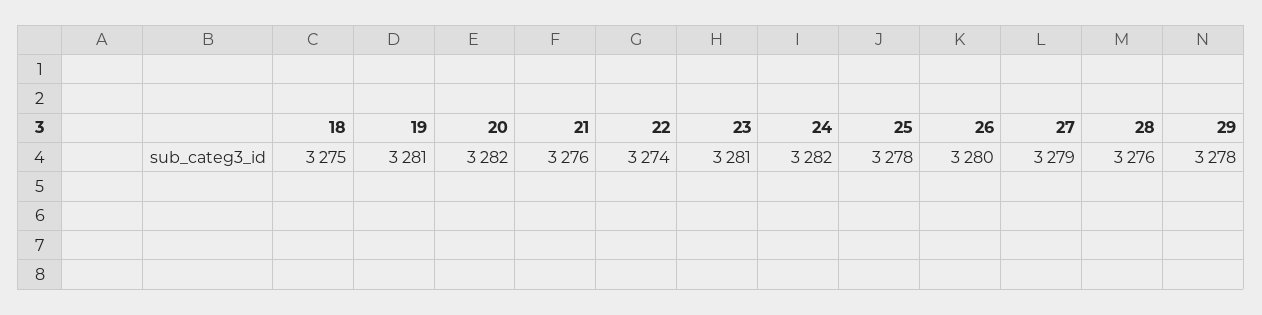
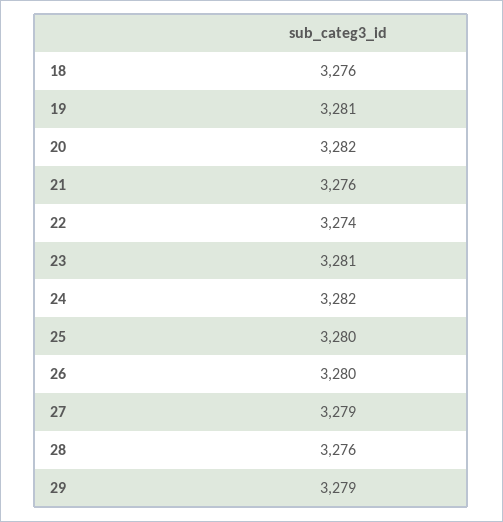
18: 3275 -> 3276
25: 3278 -> 3280
29: 3278 -> 3279

